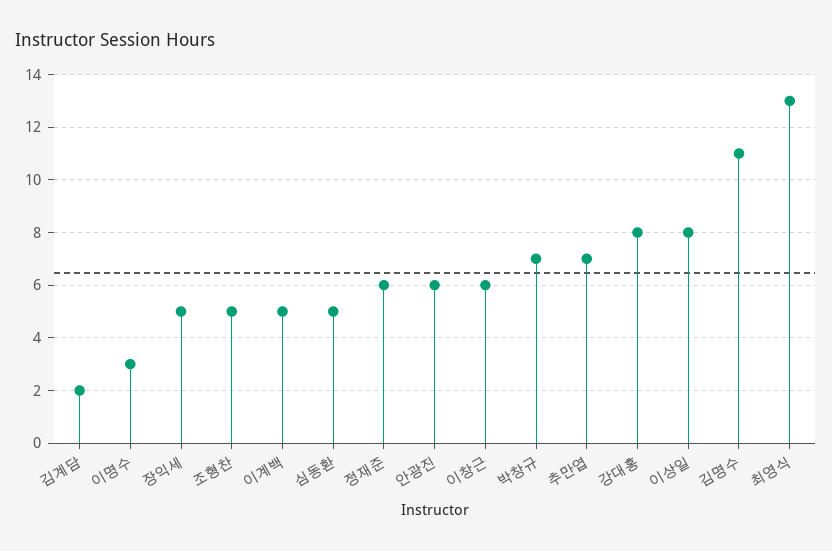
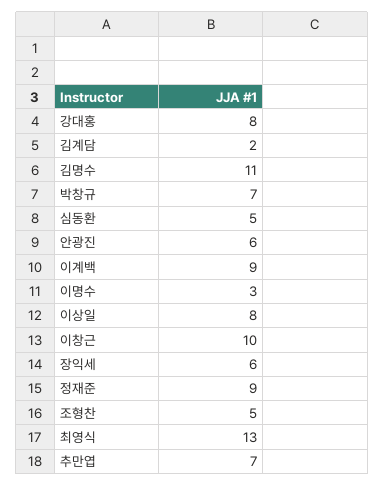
장익세: 5 -> 6
이계백: 5 -> 9
정재준: 6 -> 9
이창근: 6 -> 10

